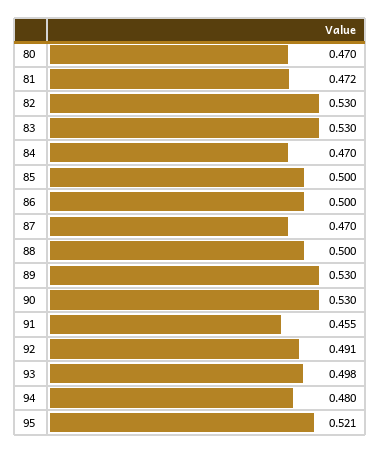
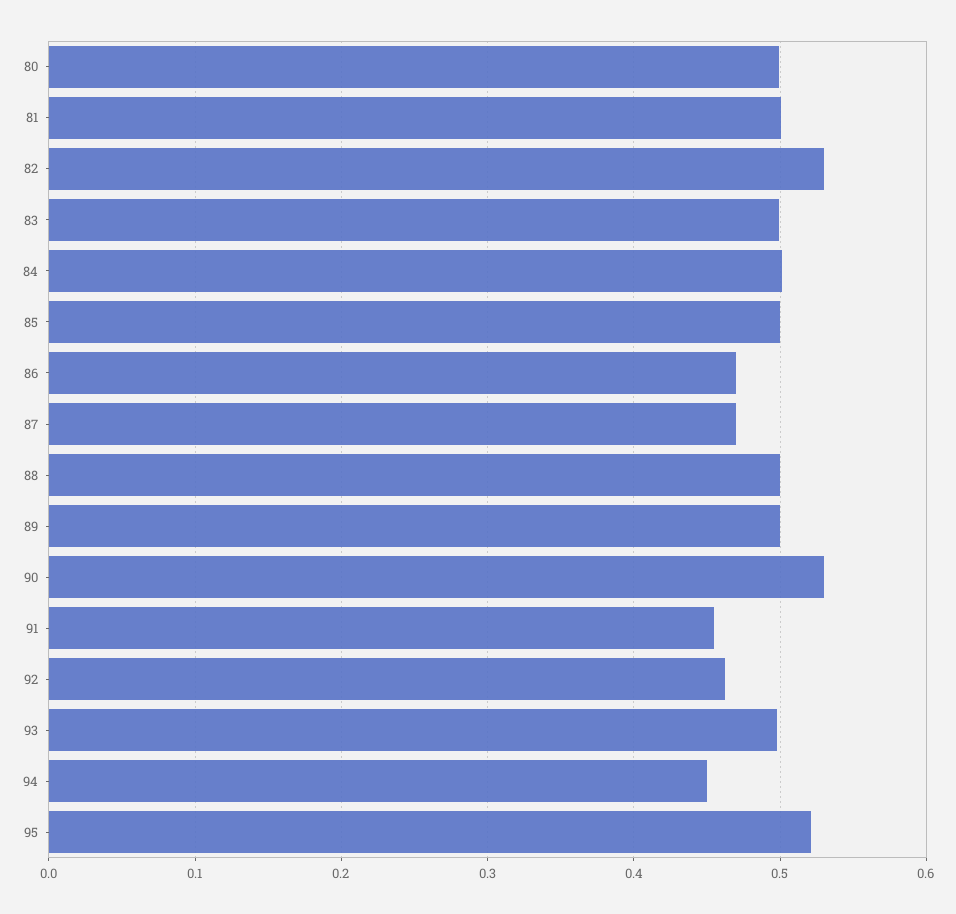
80: 0.47 -> 0.5
81: 0.472 -> 0.5
83: 0.53 -> 0.5
84: 0.47 -> 0.5
86: 0.5 -> 0.47
89: 0.53 -> 0.5
92: 0.491 -> 0.46
94: 0.48 -> 0.45

